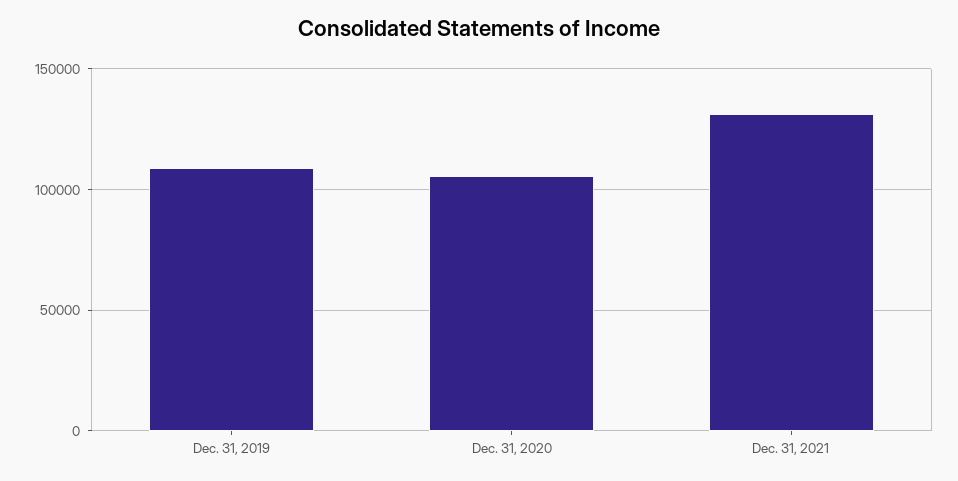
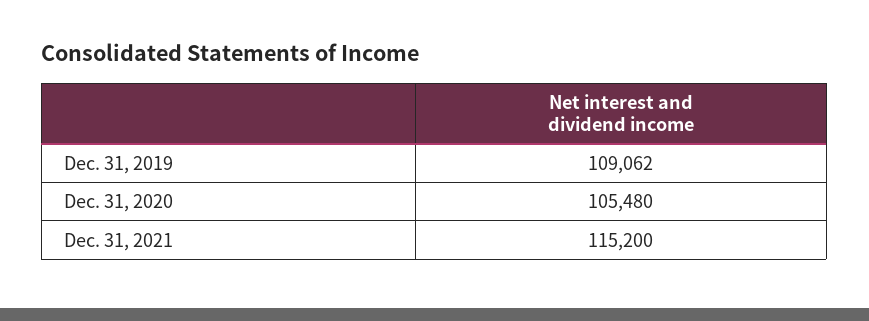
Dec. 31, 2021: 130000 -> 115200

